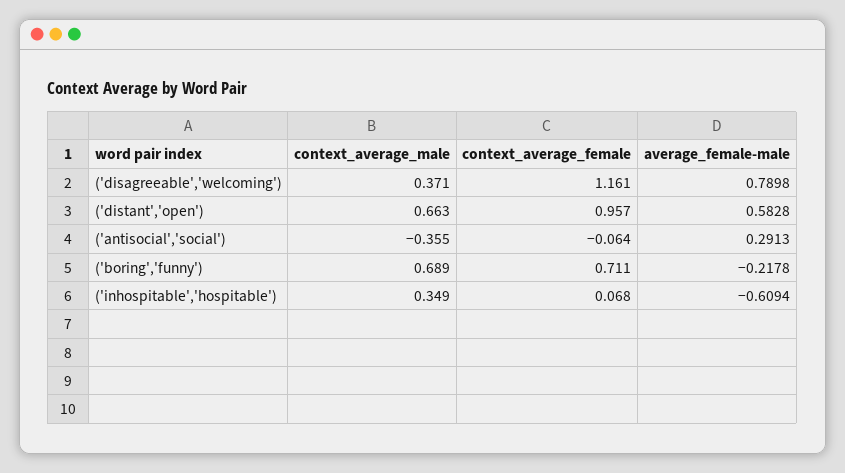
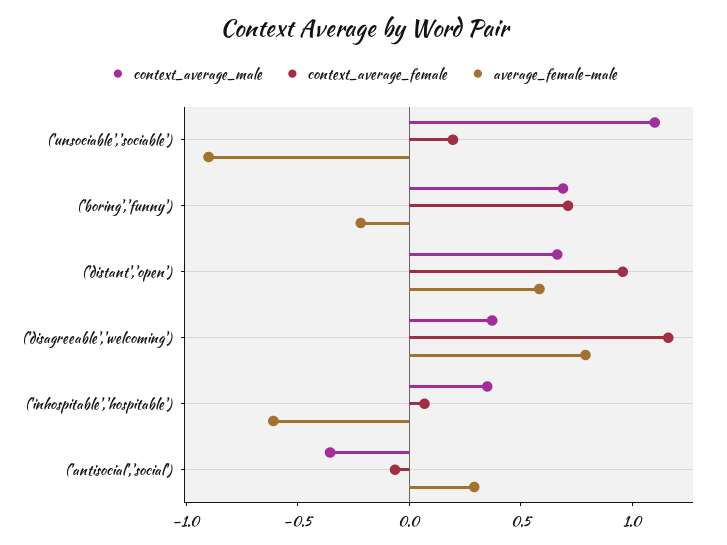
context_average_male, ('unsociable','sociable'): none -> 1.1
context_average_female, ('unsociable','sociable'): none -> 0.2
average_female-male, ('unsociable','sociable'): none -> -0.9

